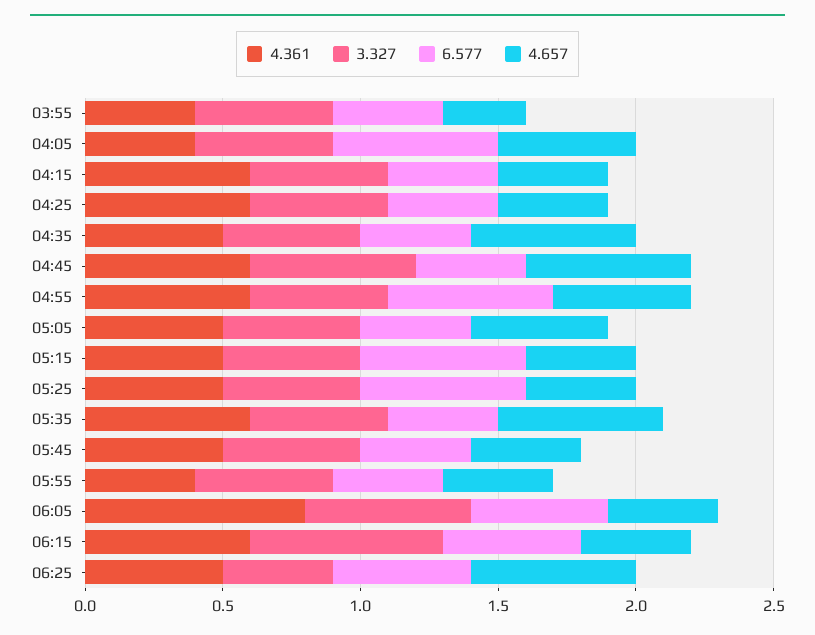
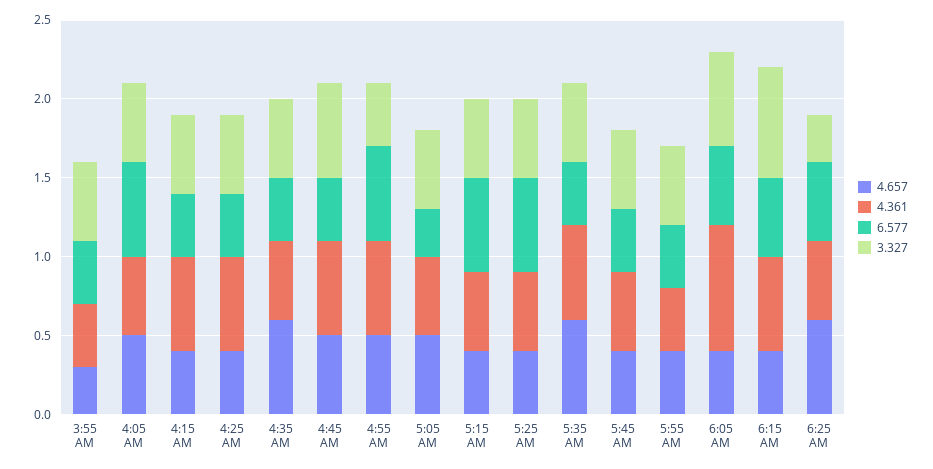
4.361, 04:05: 0.4 -> 0.5
4.657, 04:45: 0.6 -> 0.5
3.327, 04:55: 0.5 -> 0.4
6.577, 05:05: 0.4 -> 0.3
3.327, 06:25: 0.4 -> 0.3

